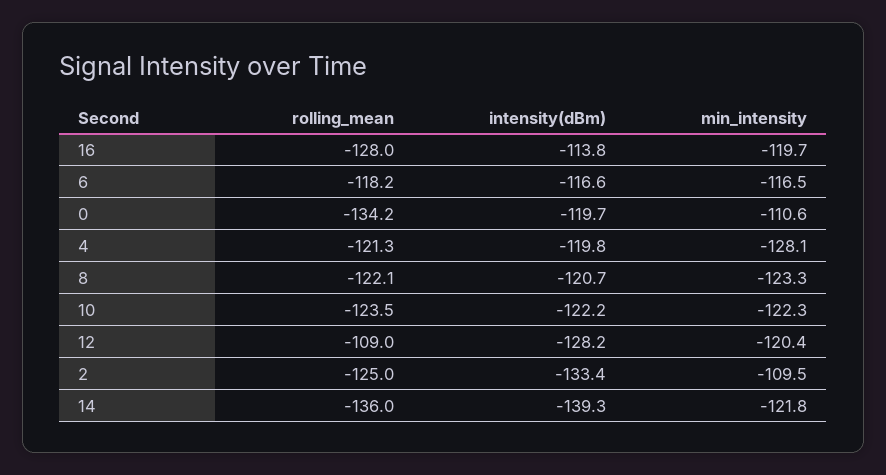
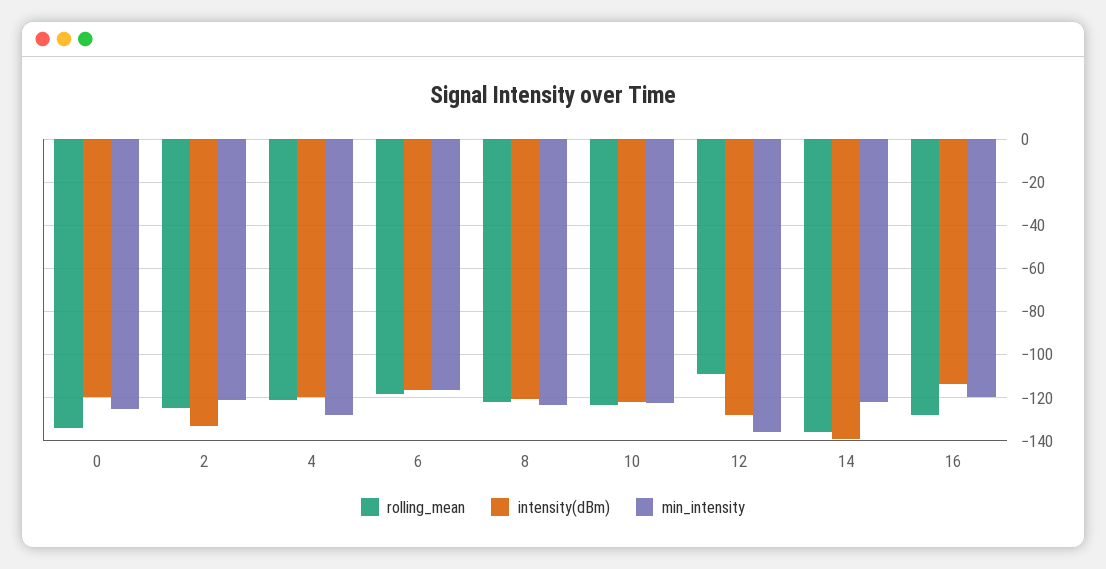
min_intensity, 0: -110.6 -> -125
min_intensity, 12: -120.4 -> -135
min_intensity, 2: -109.5 -> -120

